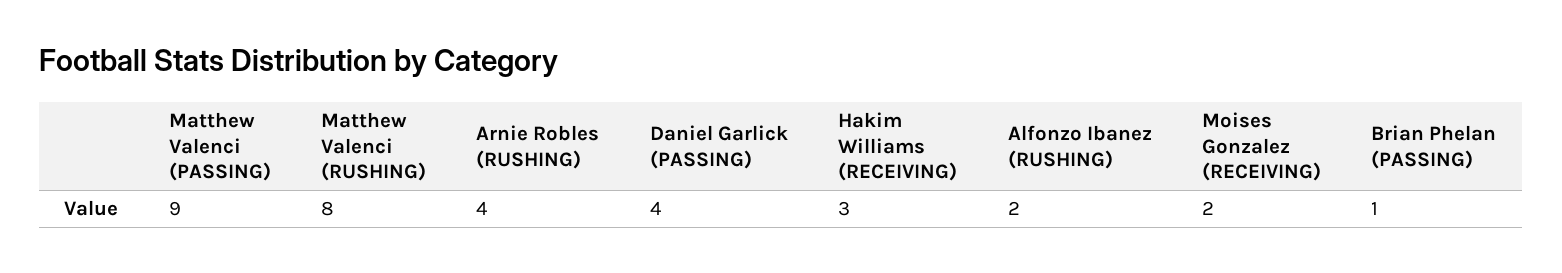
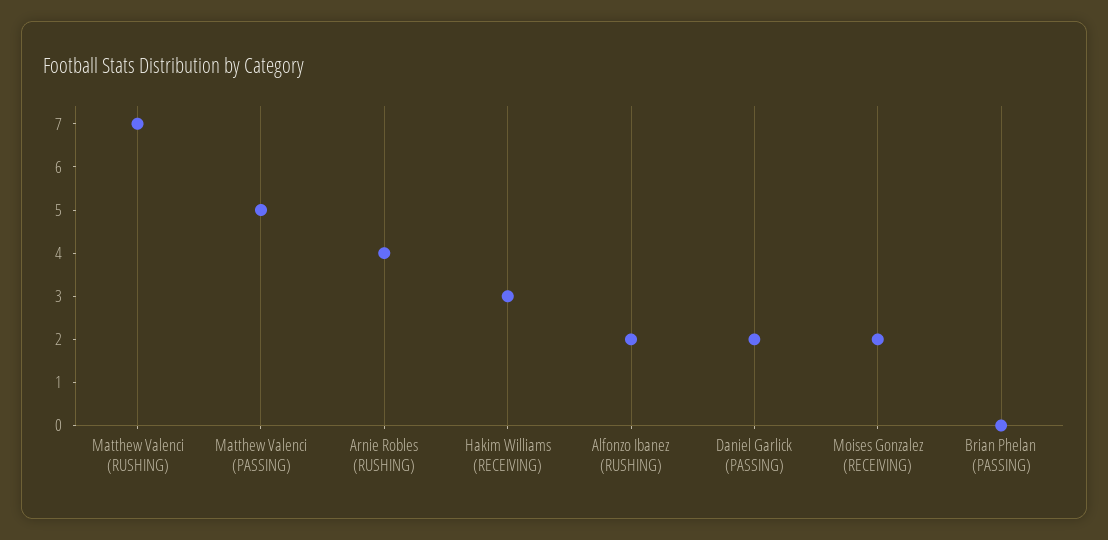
Matthew Valenci (PASSING): 9 -> 5
Matthew Valenci (RUSHING): 8 -> 7
Daniel Garlick (PASSING): 4 -> 2
Brian Phelan (PASSING): 1 -> 0

